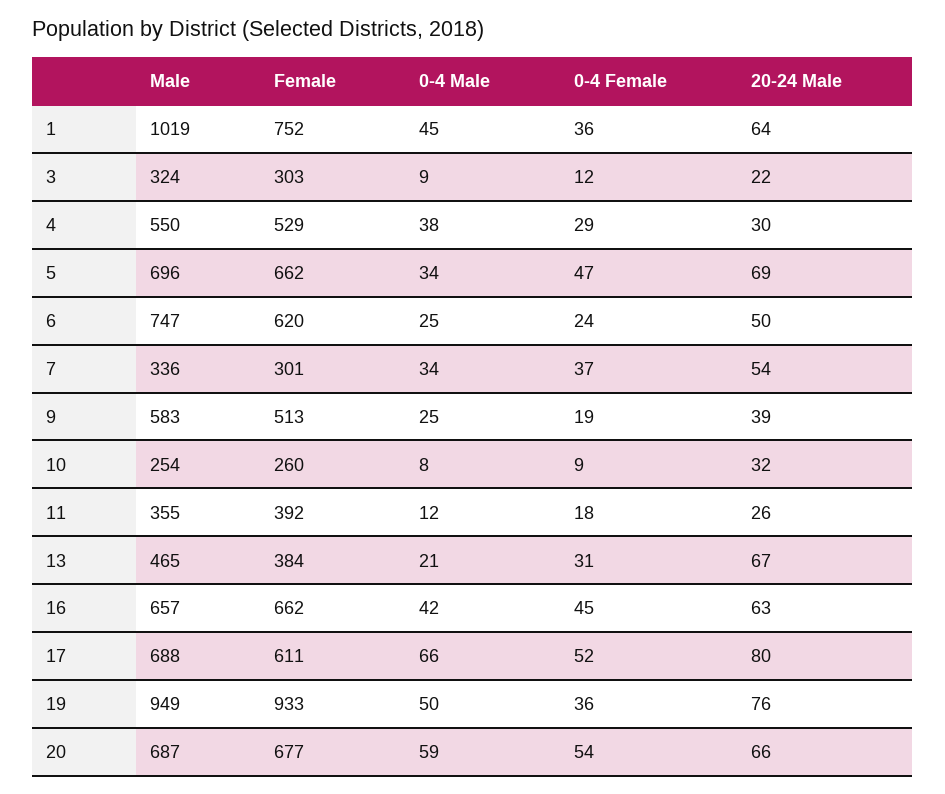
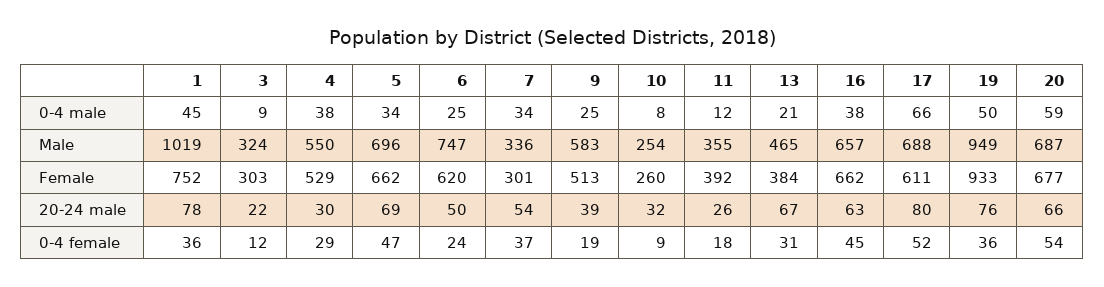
20-24 Male, 1: 64 -> 78
0-4 Male, 16: 42 -> 38

